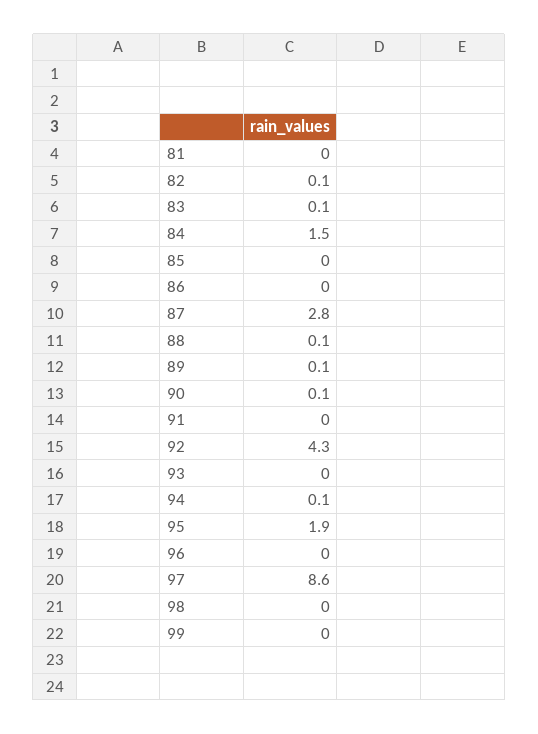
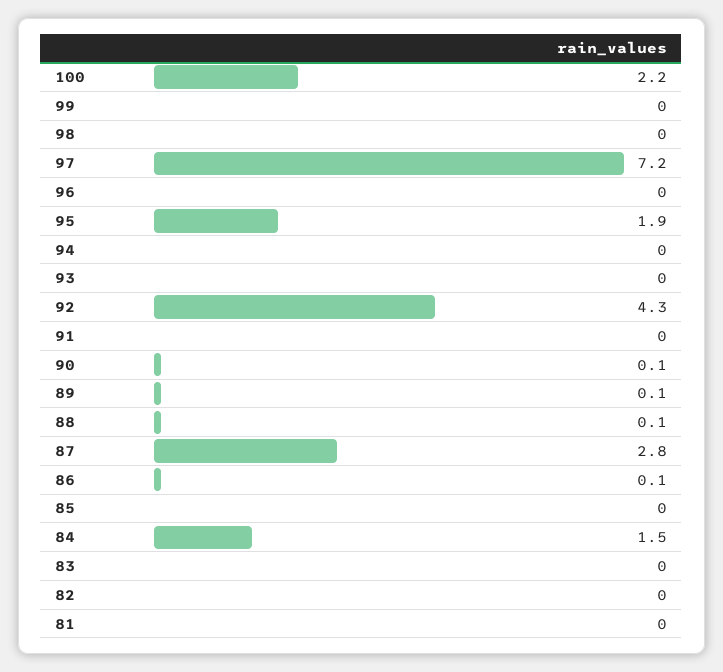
82: 0.1 -> 0
83: 0.1 -> 0
86: 0 -> 0.1
94: 0.1 -> 0
97: 8.6 -> 7.2
100: none -> 2.2

